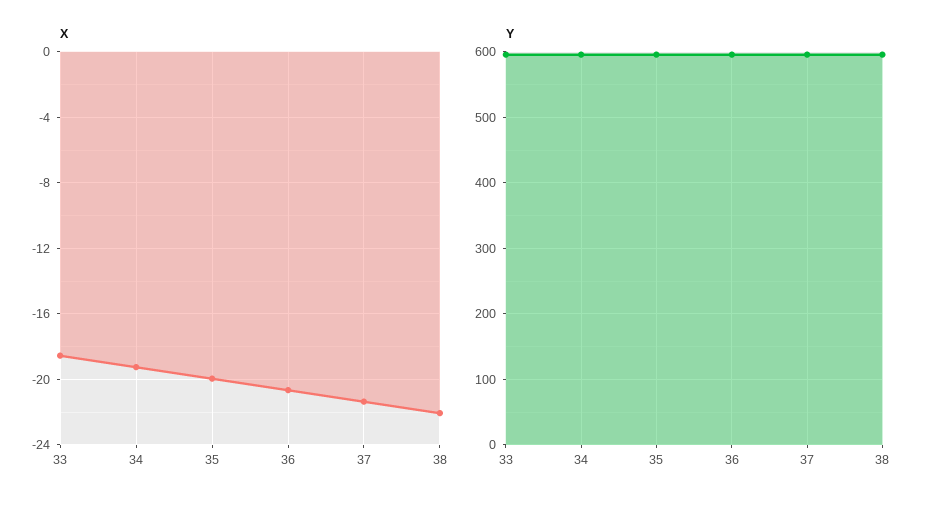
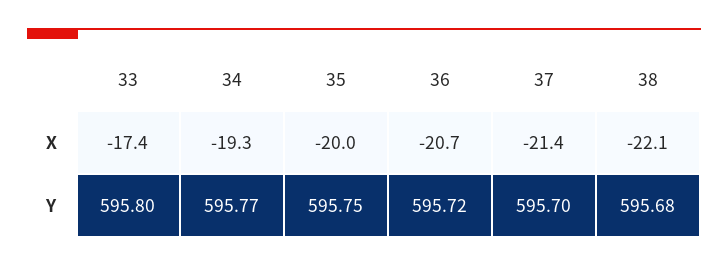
X, 33: -18.5 -> -17.4

